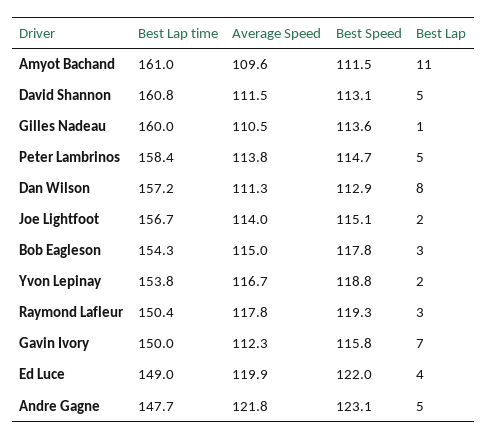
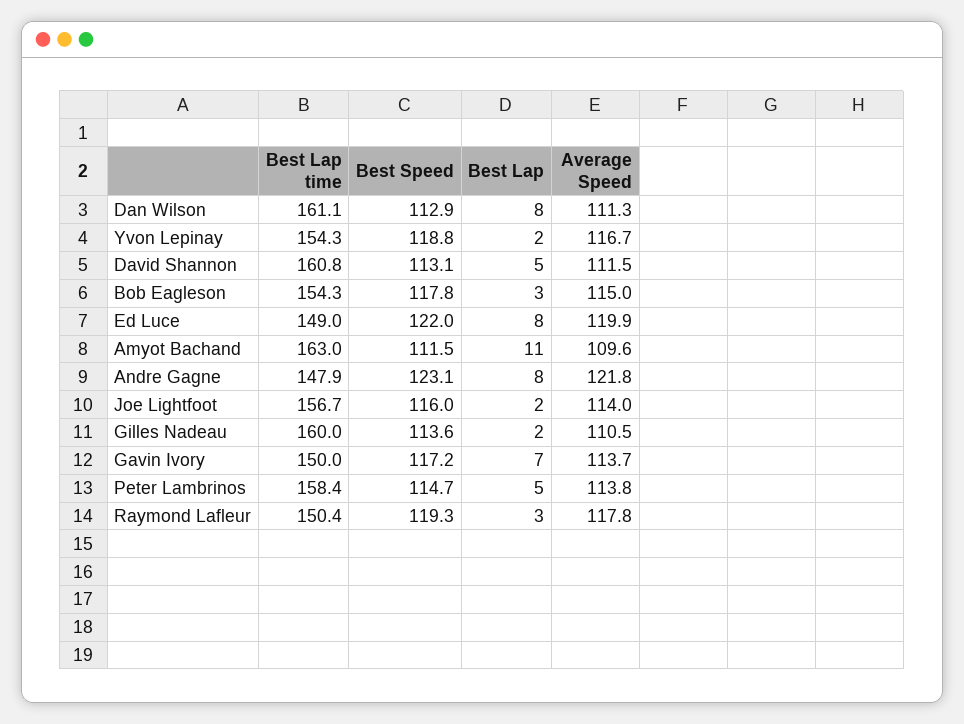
Best Lap time, Amyot Bachand: 161 -> 163
Best Lap, Gilles Nadeau: 1 -> 2
Best Lap time, Dan Wilson: 157.2 -> 161.1
Best Speed, Joe Lightfoot: 115.1 -> 116
Best Lap time, Yvon Lepinay: 153.8 -> 154.3
Average Speed, Gavin Ivory: 112.3 -> 113.7
Best Speed, Gavin Ivory: 115.8 -> 117.2
Best Lap, Ed Luce: 4 -> 8
Best Lap time, Andre Gagne: 147.7 -> 147.9
Best Lap, Andre Gagne: 5 -> 8

